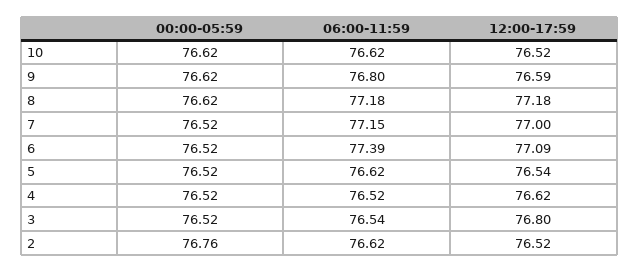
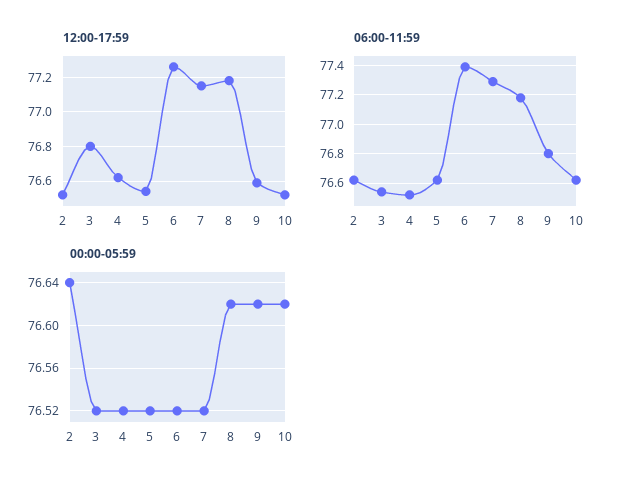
06:00-11:59, 7: 77.15 -> 77.3
12:00-17:59, 7: 77 -> 77.15
12:00-17:59, 6: 77.09 -> 77.25
00:00-05:59, 2: 76.76 -> 76.64

